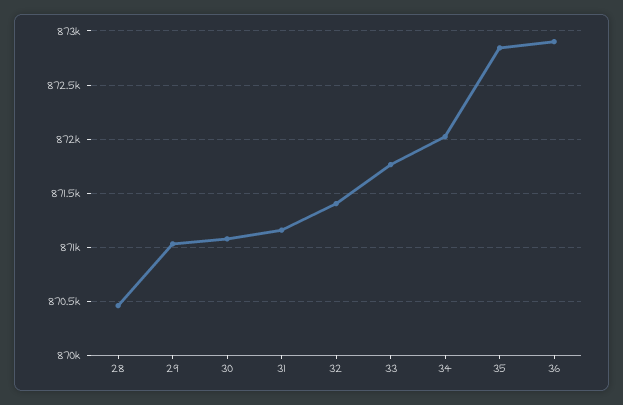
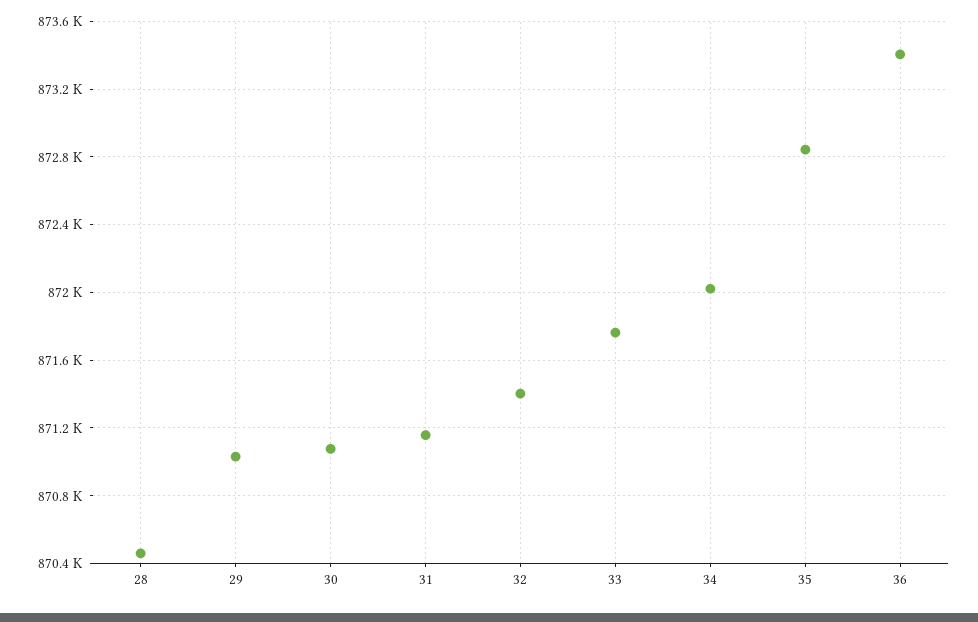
36: 872900 -> 873400

